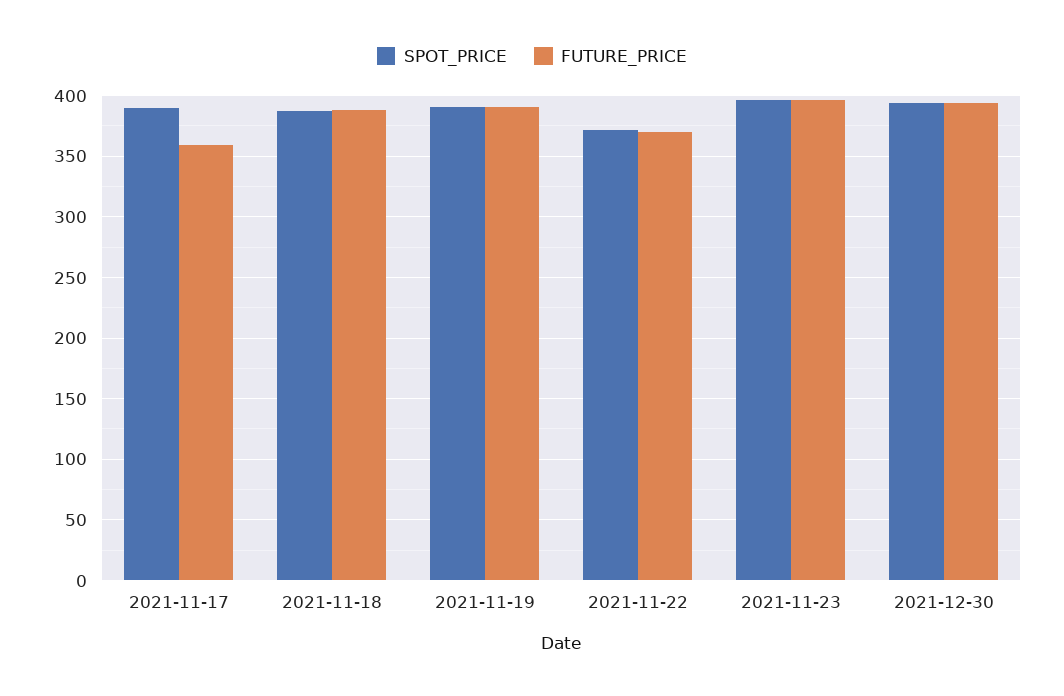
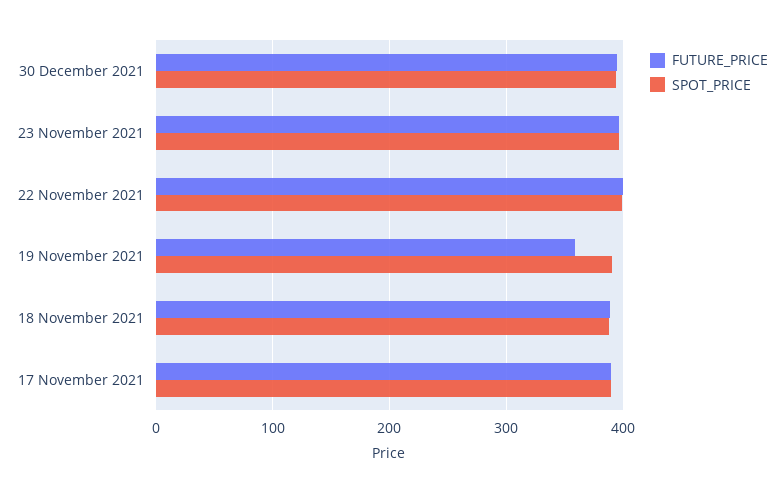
FUTURE_PRICE, 2021-11-17: 360 -> 390
FUTURE_PRICE, 2021-11-19: 390 -> 360
SPOT_PRICE, 2021-11-22: 370 -> 400
FUTURE_PRICE, 2021-11-22: 370 -> 400

